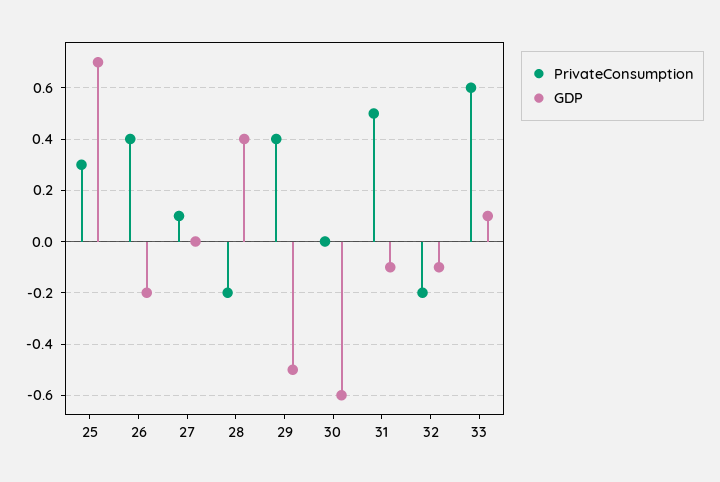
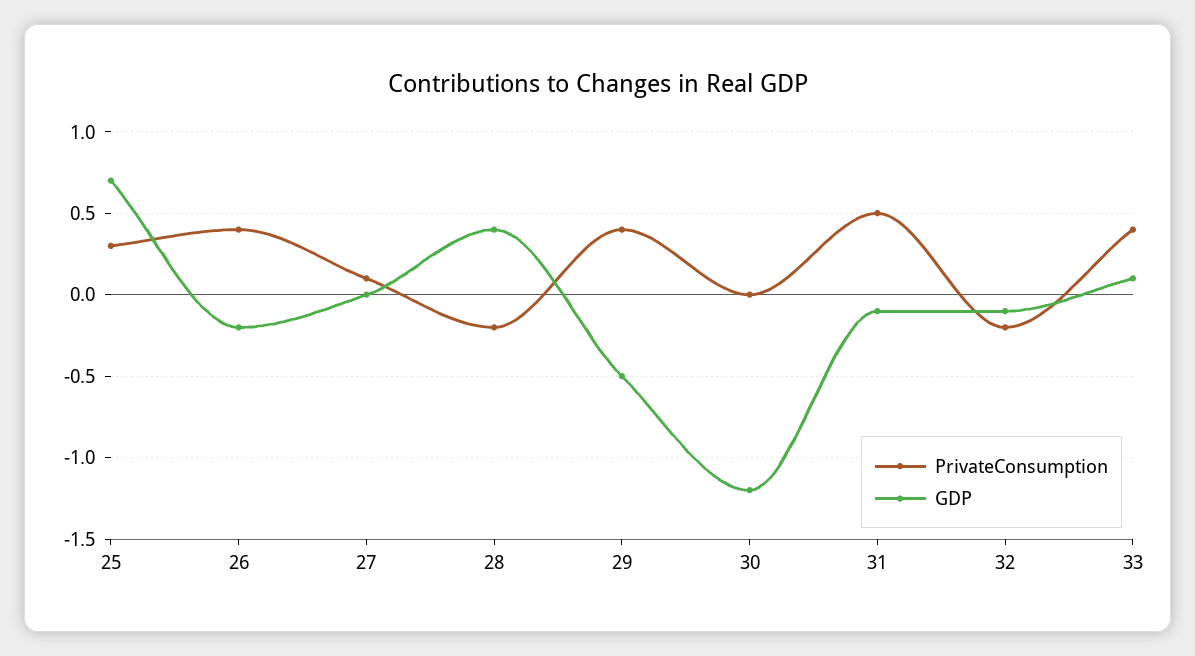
GDP, 30: -0.6 -> -1.2
PrivateConsumption, 33: 0.6 -> 0.4

